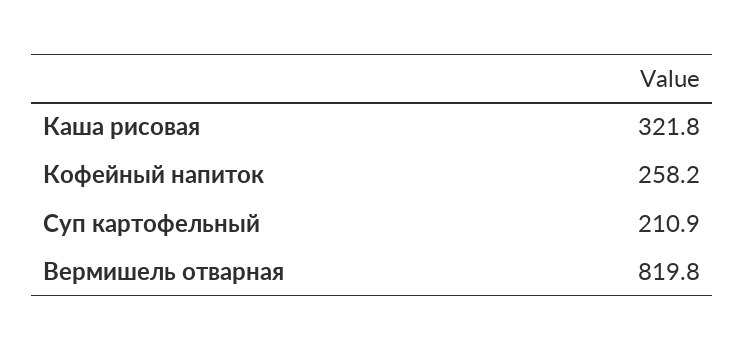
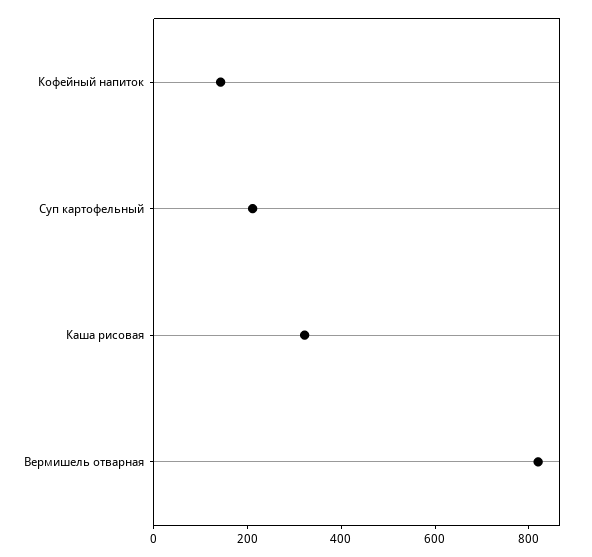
Кофейный напиток: 258.2 -> 150

